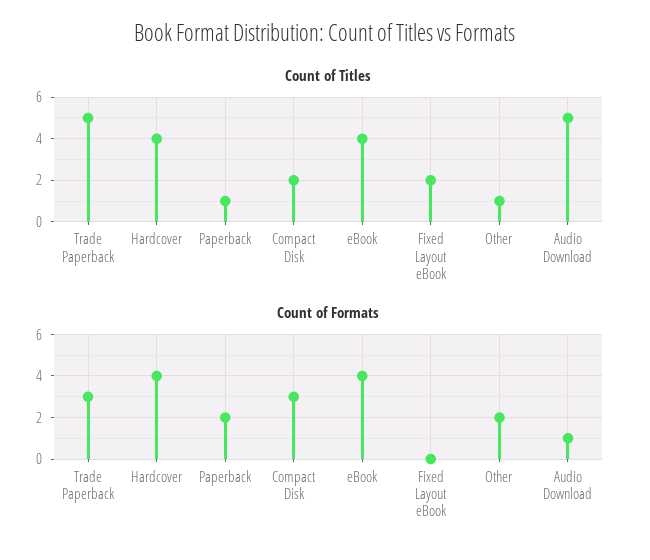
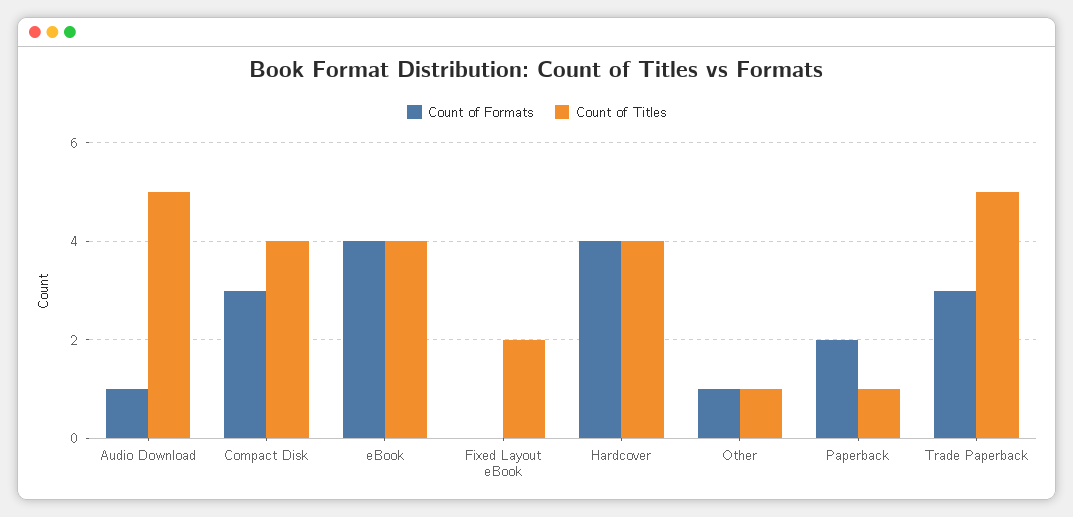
Count of Titles, Compact Disk: 2 -> 4
Count of Formats, Other: 2 -> 1

